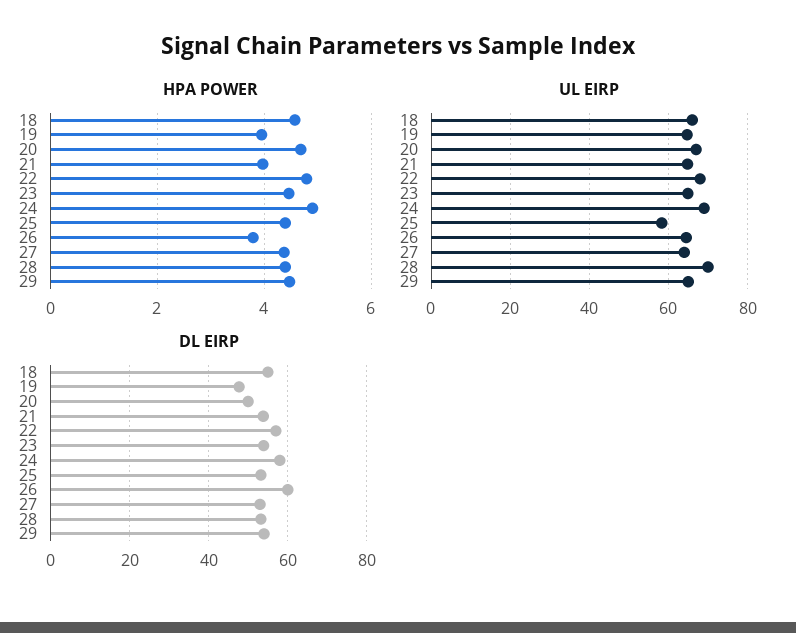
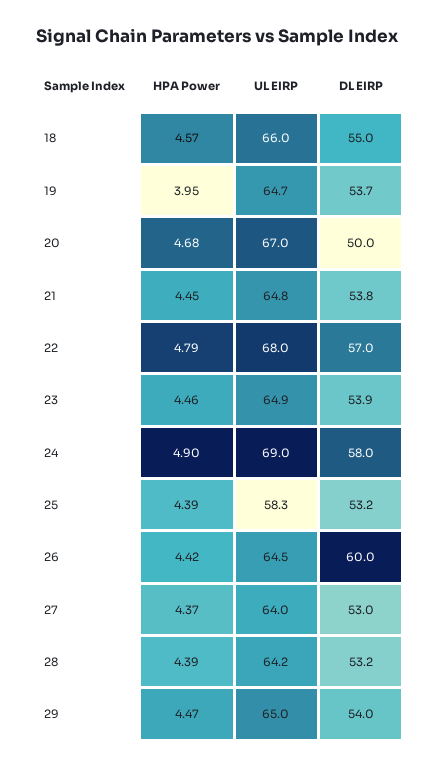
HPA POWER, 21: 4 -> 4.45
HPA POWER, 26: 3.8 -> 4.42
UL EIRP, 28: 70 -> 64.2
DL EIRP, 19: 48 -> 53.7

